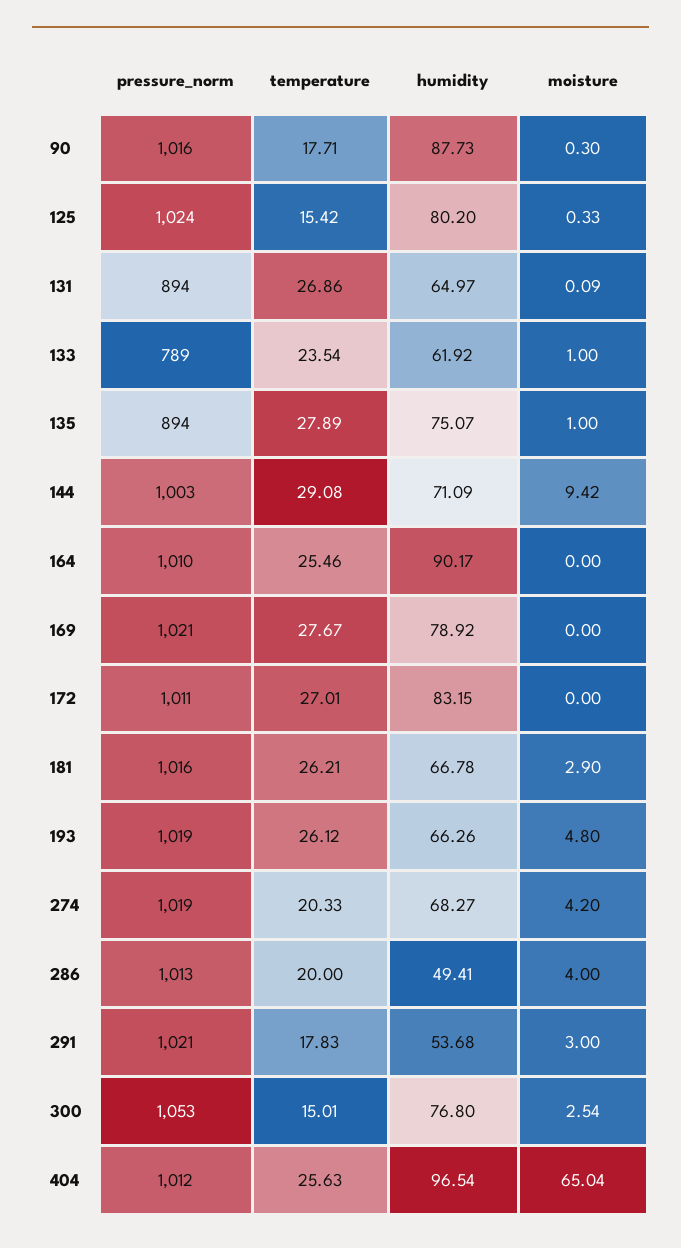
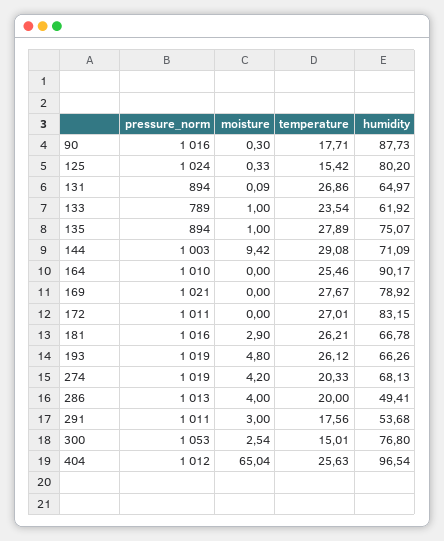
humidity, 274: 68.27 -> 68.13
pressure_norm, 291: 1021 -> 1011
temperature, 291: 17.83 -> 17.56

